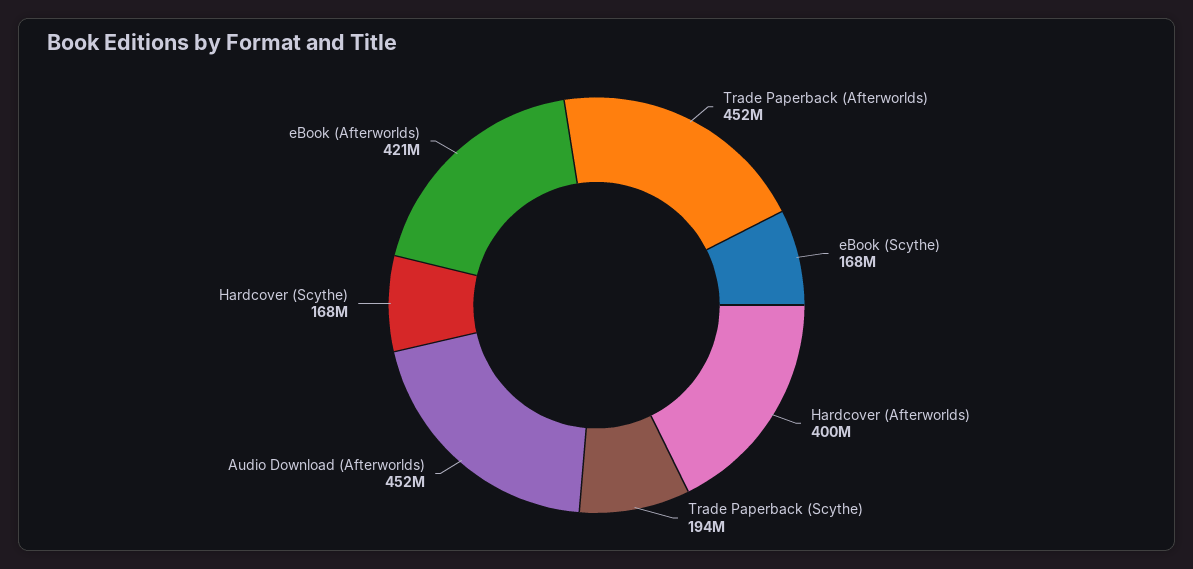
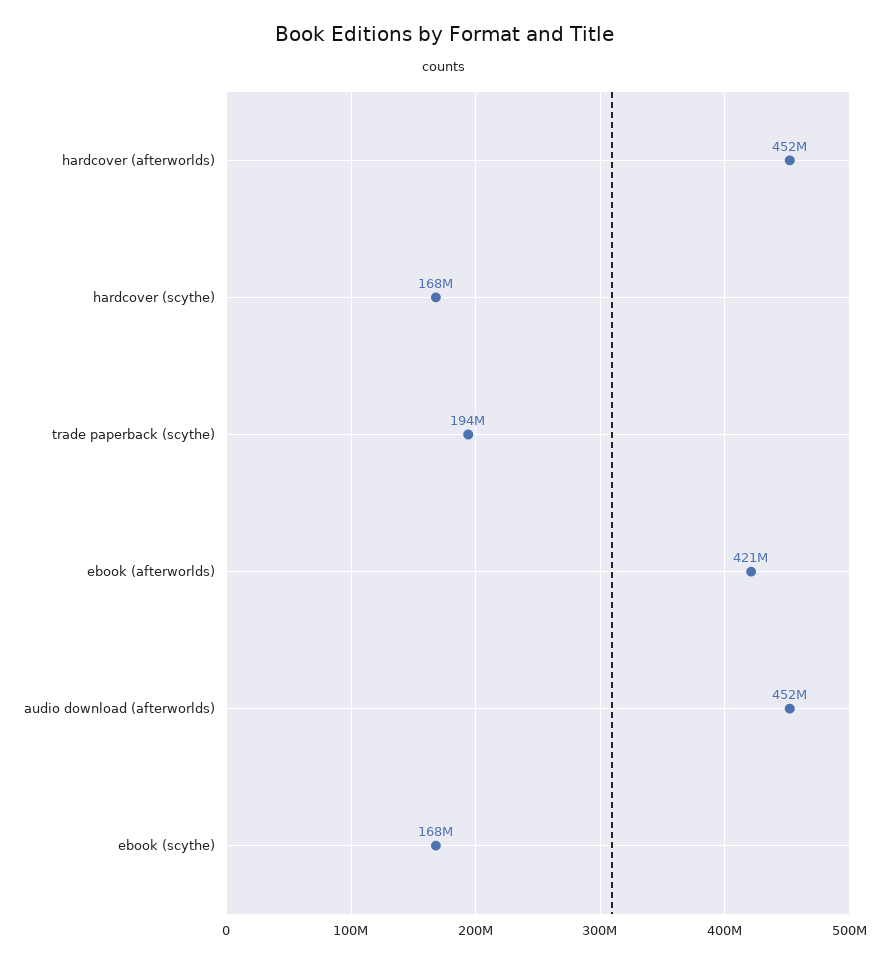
Trade Paperback (Afterworlds): 452000000 -> none
Hardcover (Afterworlds): 400000000 -> 452000000

